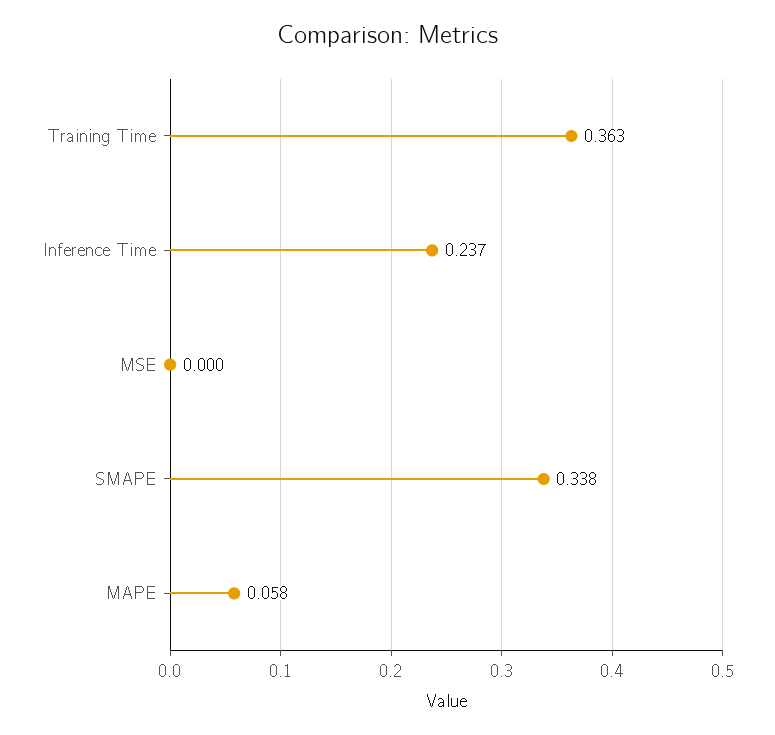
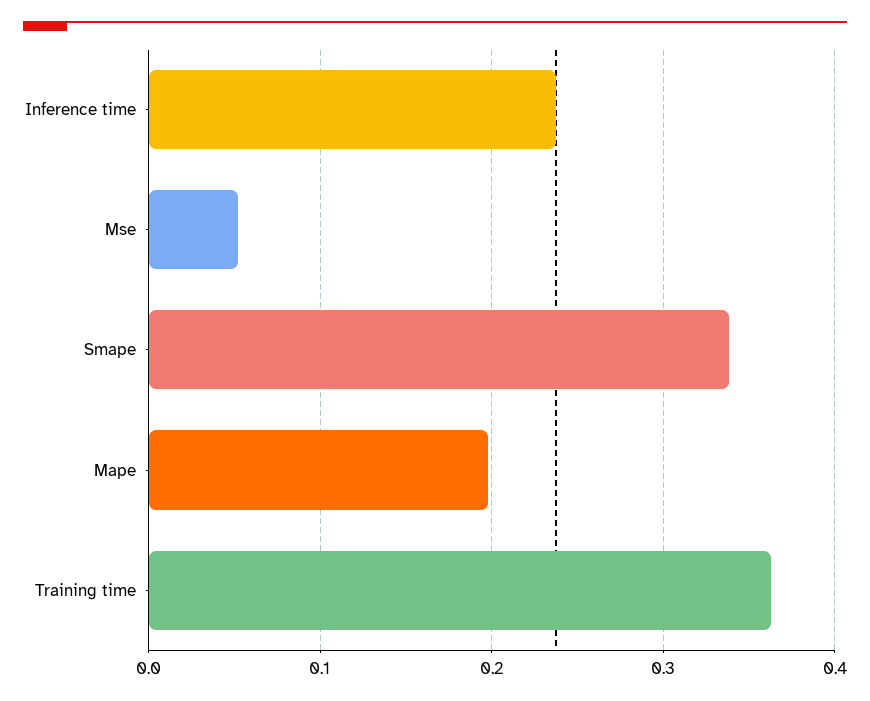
MSE: 0 -> 0.05
MAPE: 0.058 -> 0.2

